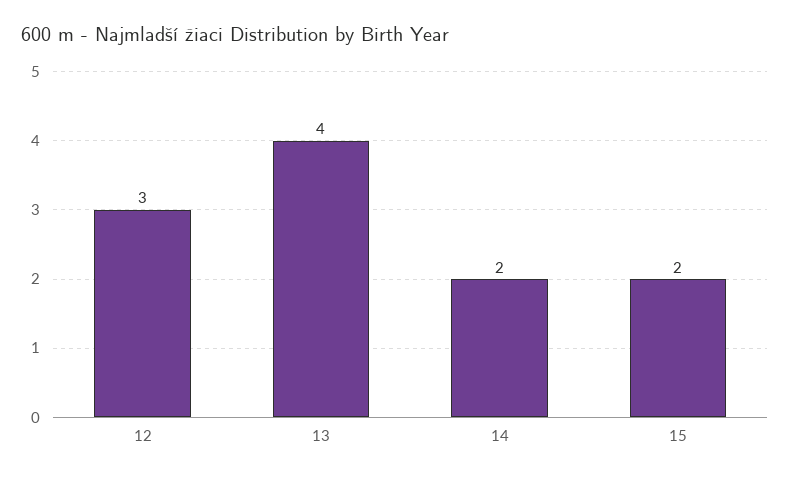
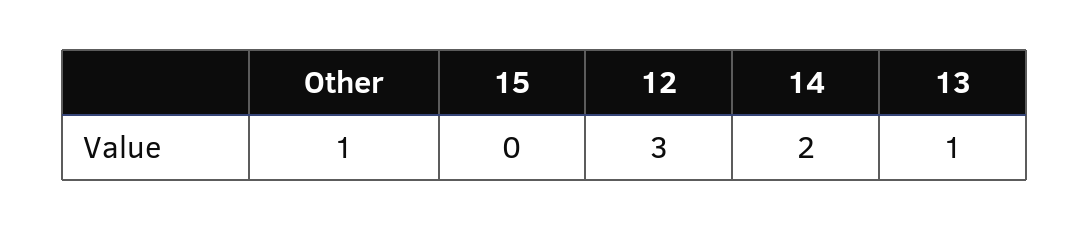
13: 4 -> 1
15: 2 -> 0
Other: none -> 1

